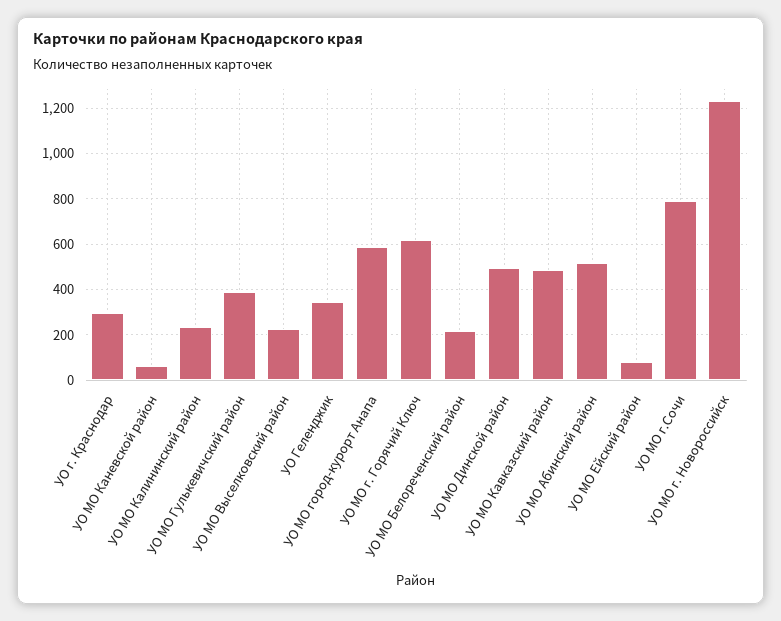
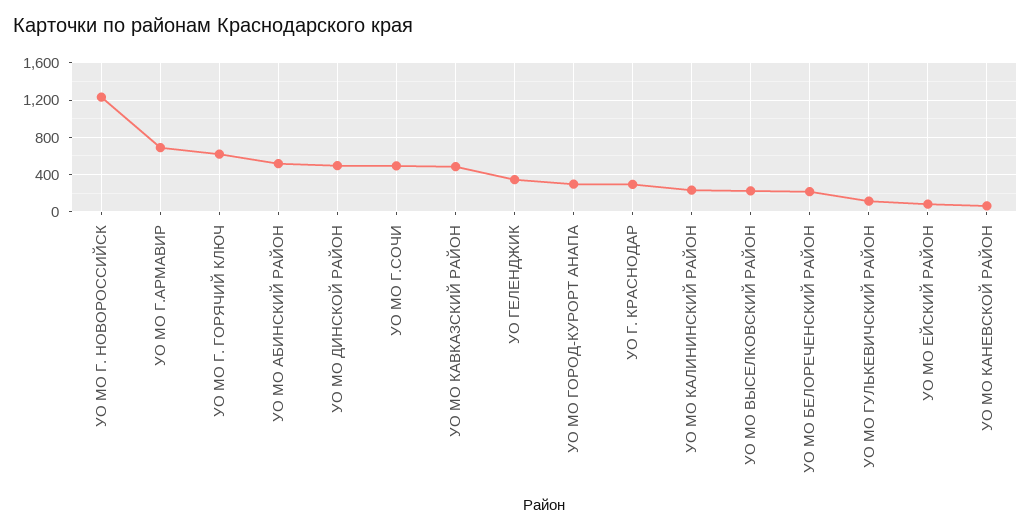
УО МО Гулькевичский район: 400 -> 100
УО МО город-курорт Анапа: 600 -> 300
УО МО г.Сочи: 800 -> 500
УО МО Г.АРМАВИР: none -> 700

